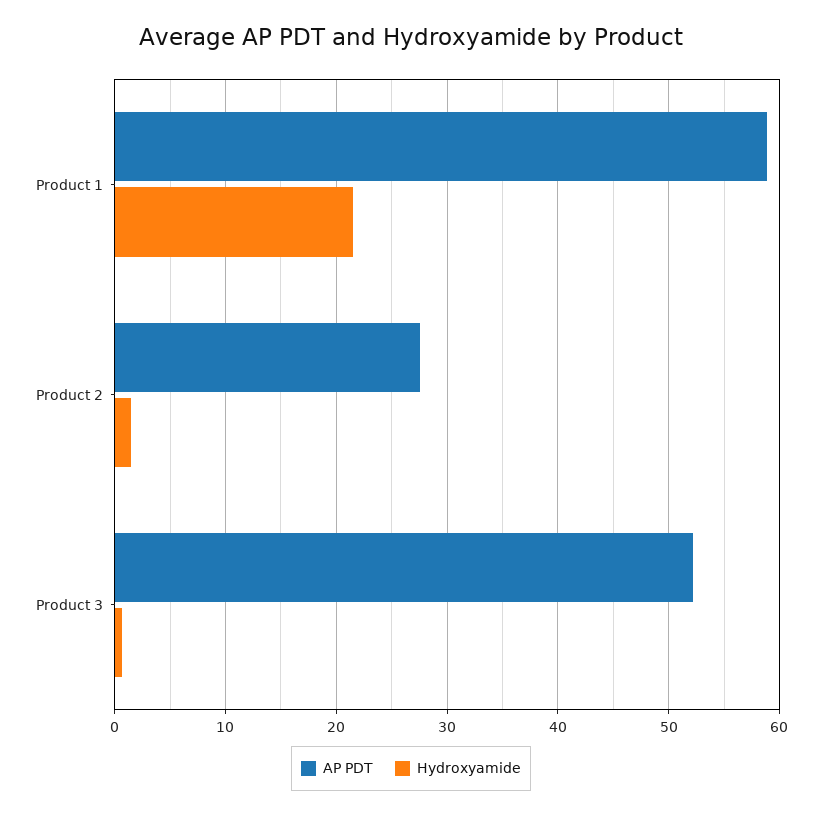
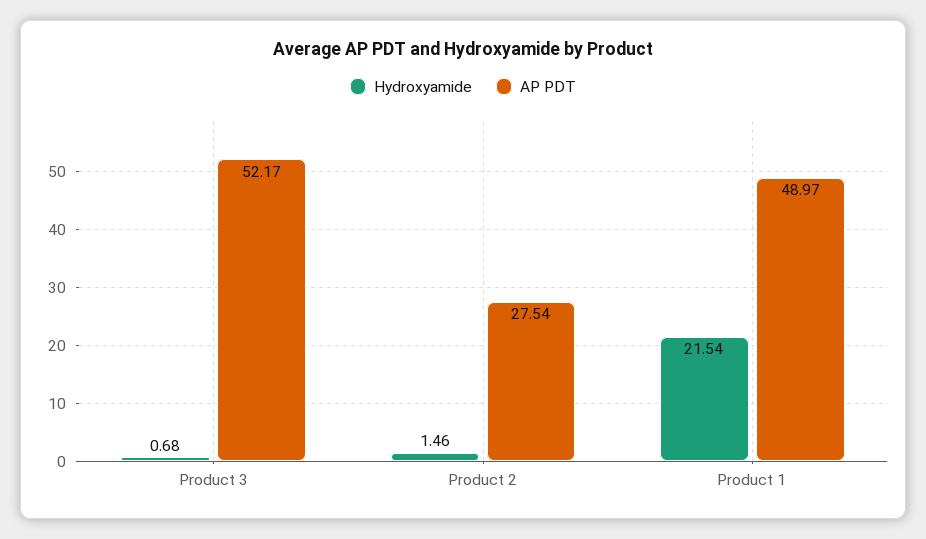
AP PDT, Product 1: 59 -> 48.97

